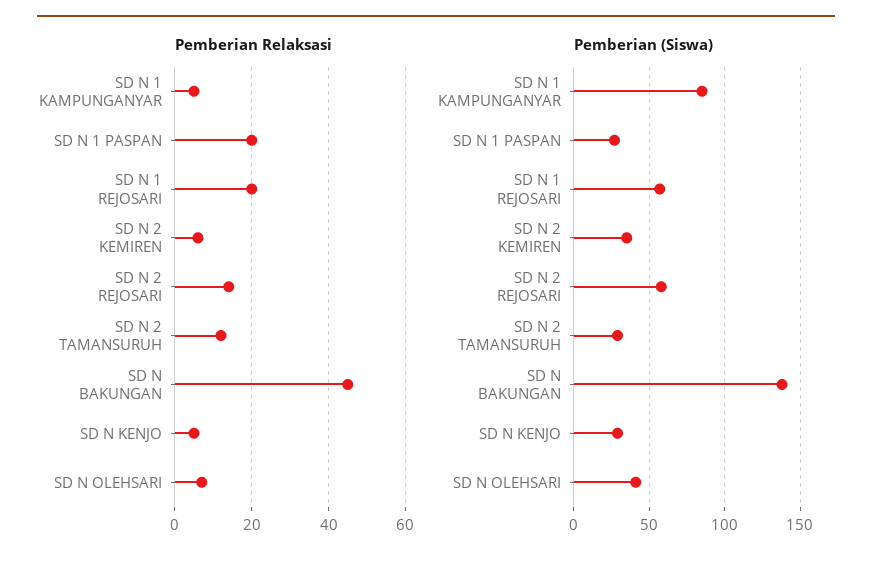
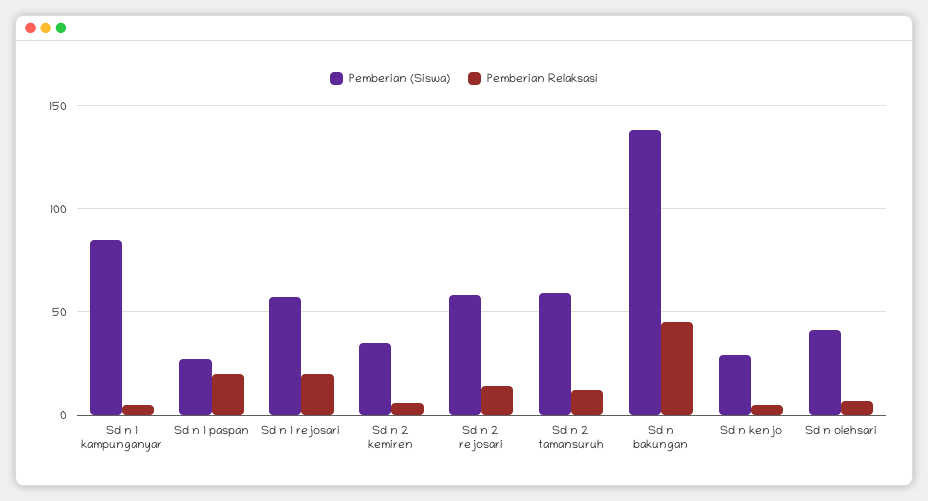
Pemberian (Siswa), SD N 2 TAMANSURUH: 30 -> 60

